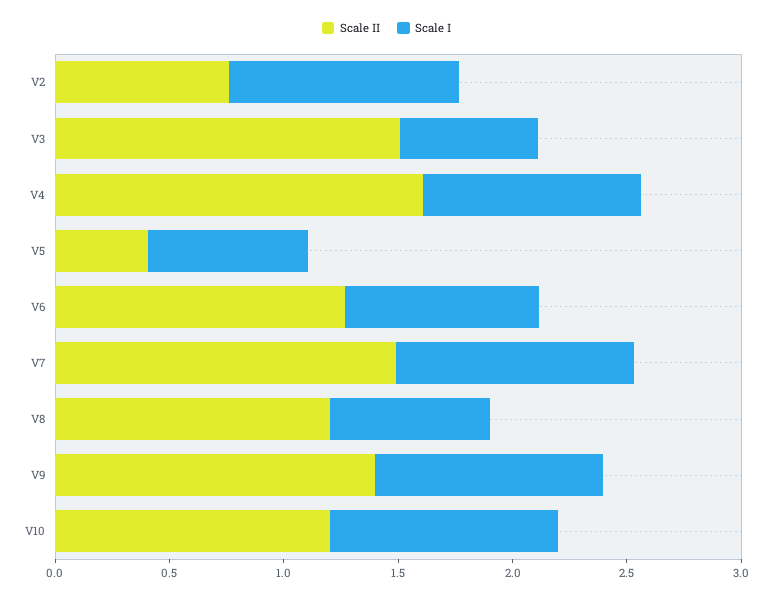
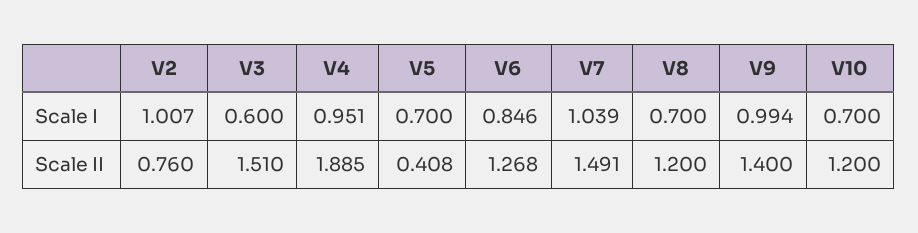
Scale II, V4: 1.6 -> 1.885
Scale I, V10: 1 -> 0.7

